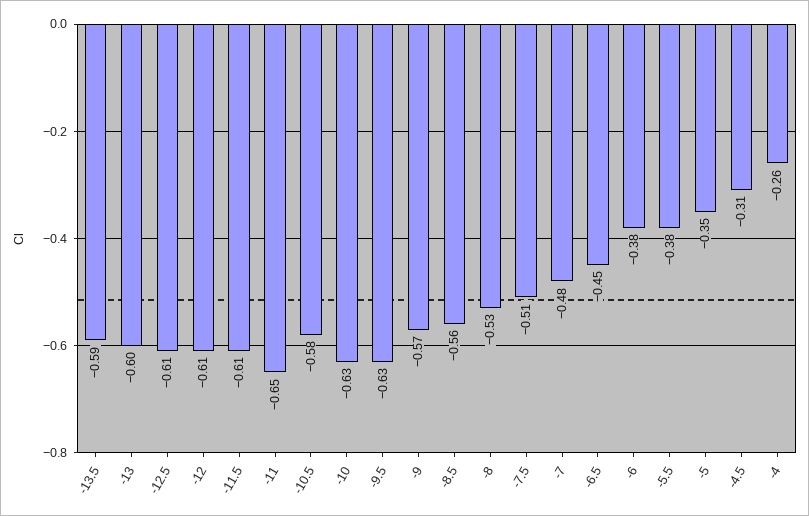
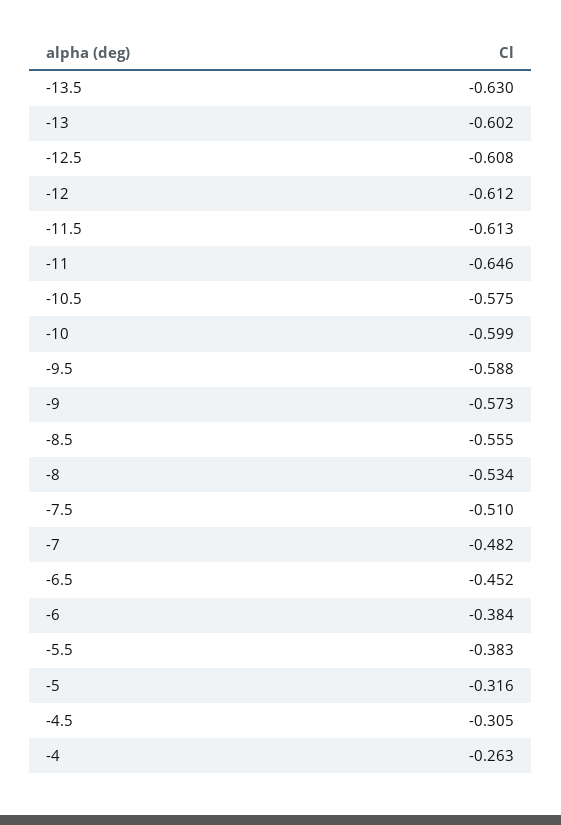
-13.5: -0.59 -> -0.63
-10: -0.63 -> -0.599
-9.5: -0.63 -> -0.588
-5: -0.35 -> -0.316

